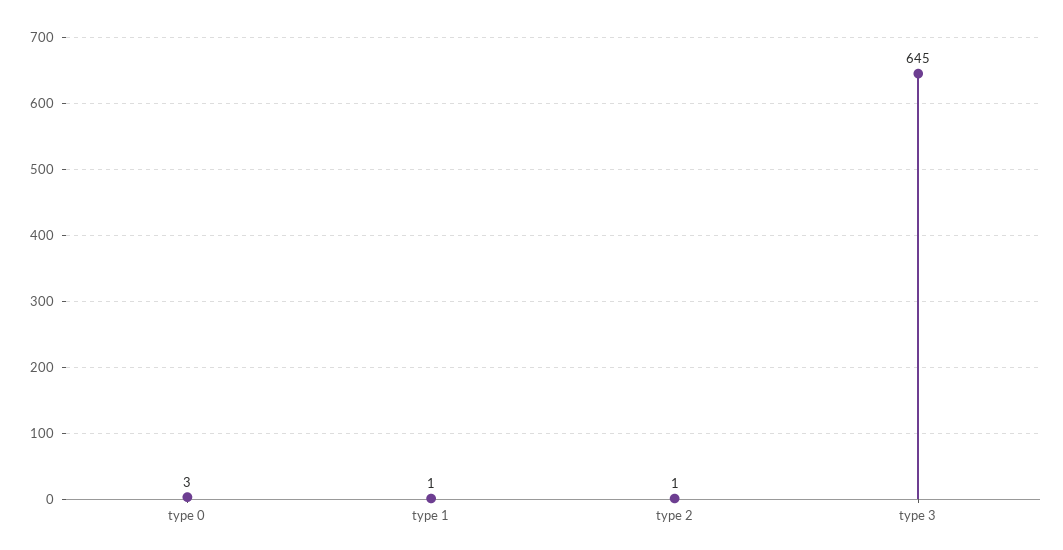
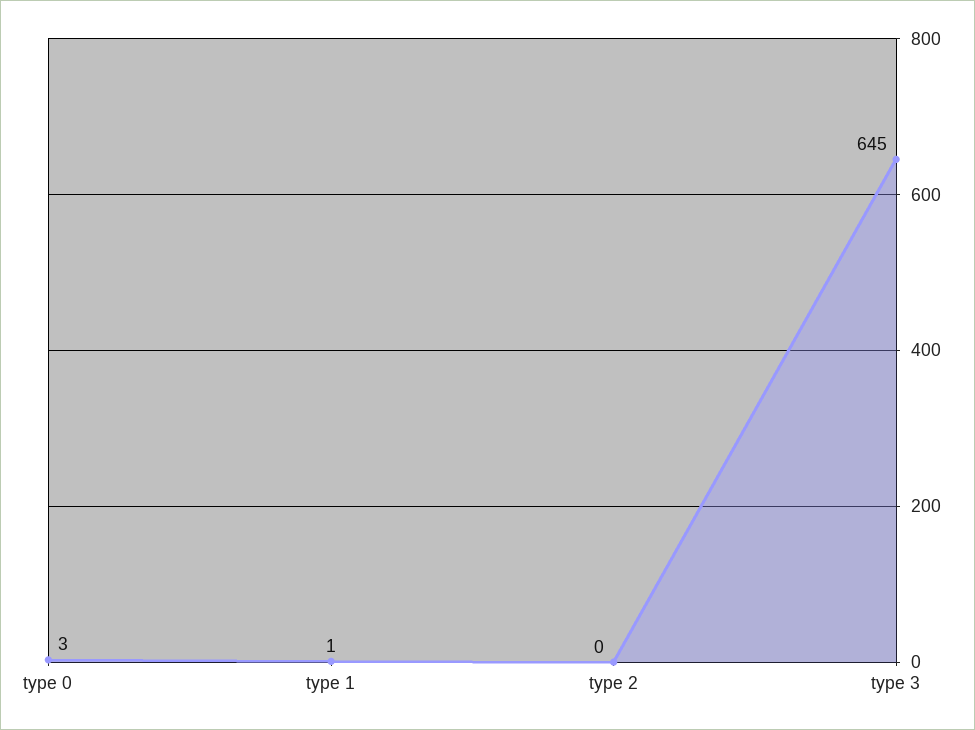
type 2: 1 -> 0

